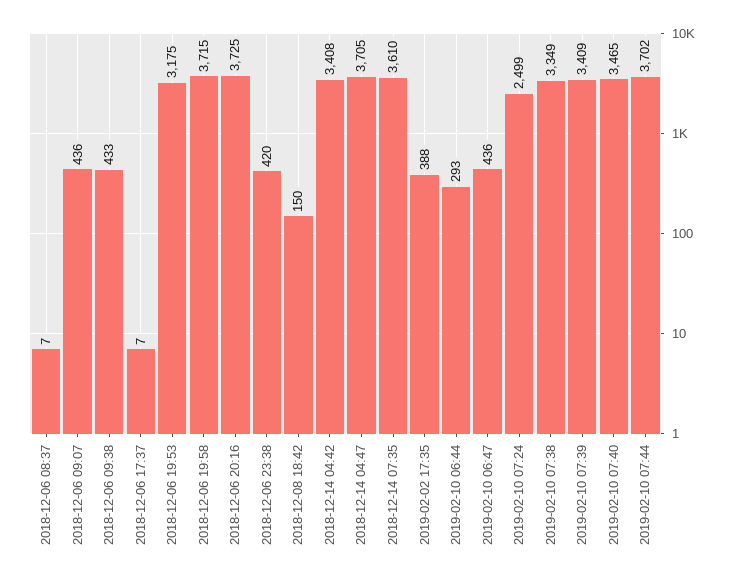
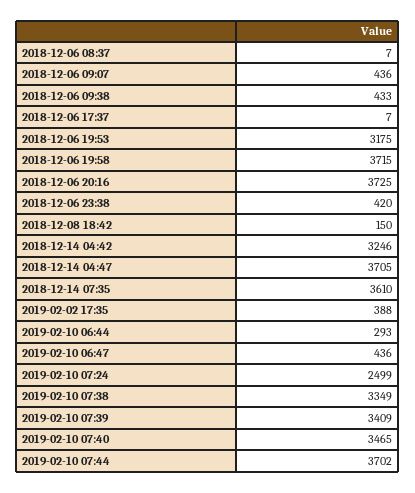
2018-12-14 04:42: 3408 -> 3246

